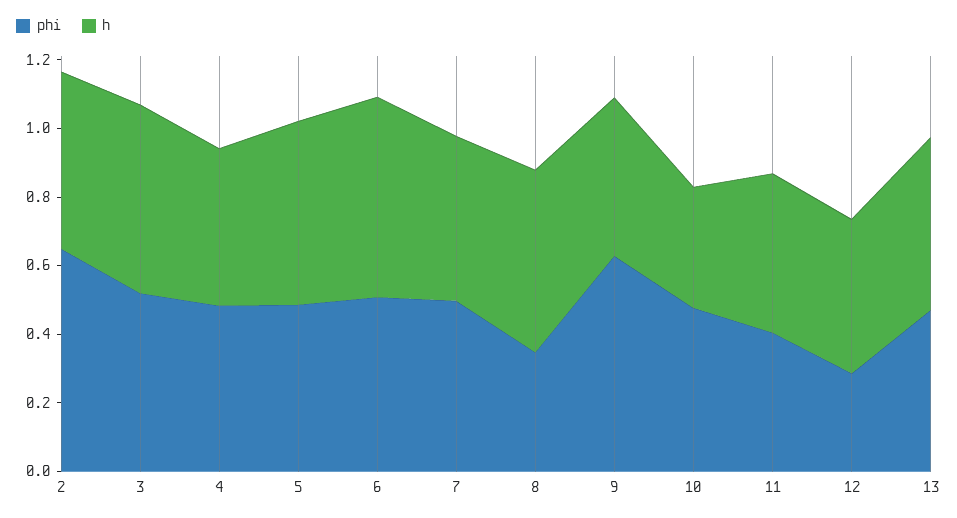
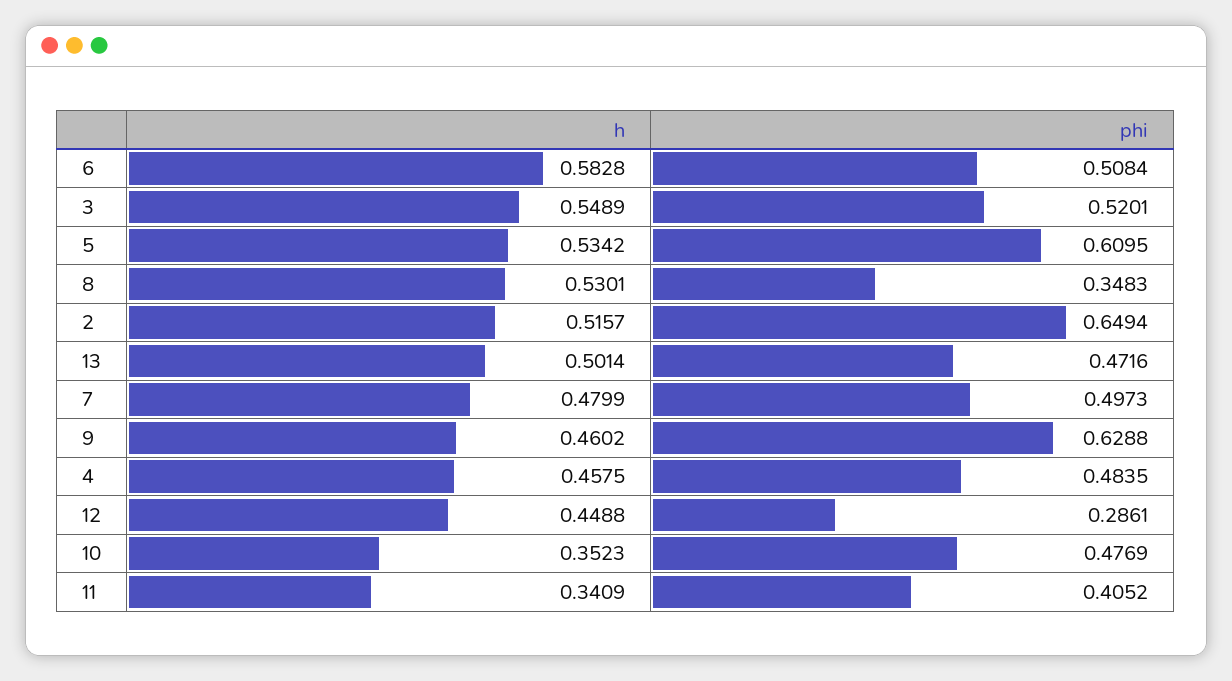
phi, 5: 0.5 -> 0.6095
h, 11: 0.45 -> 0.3409

